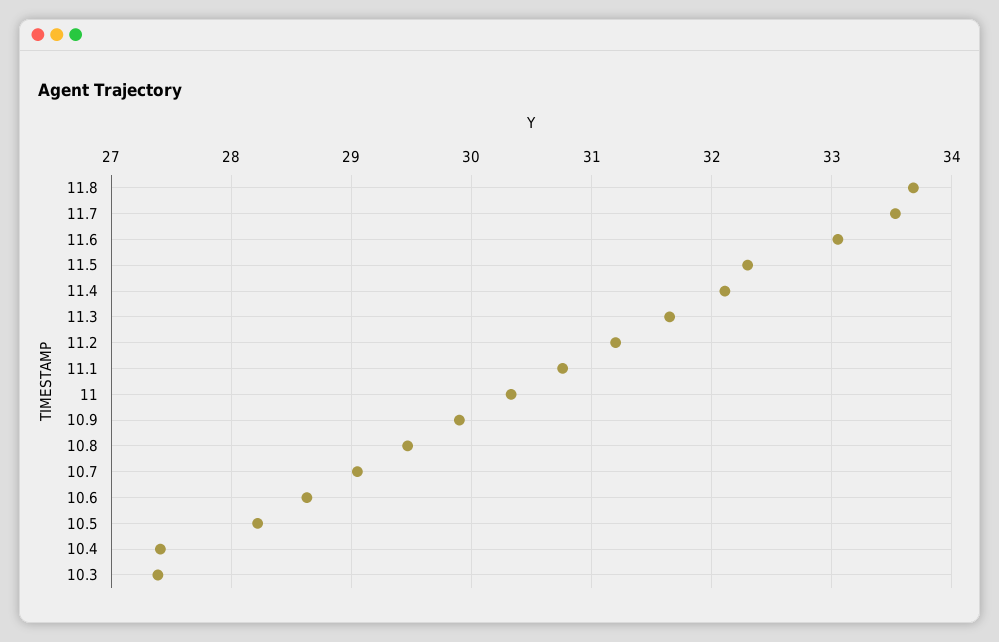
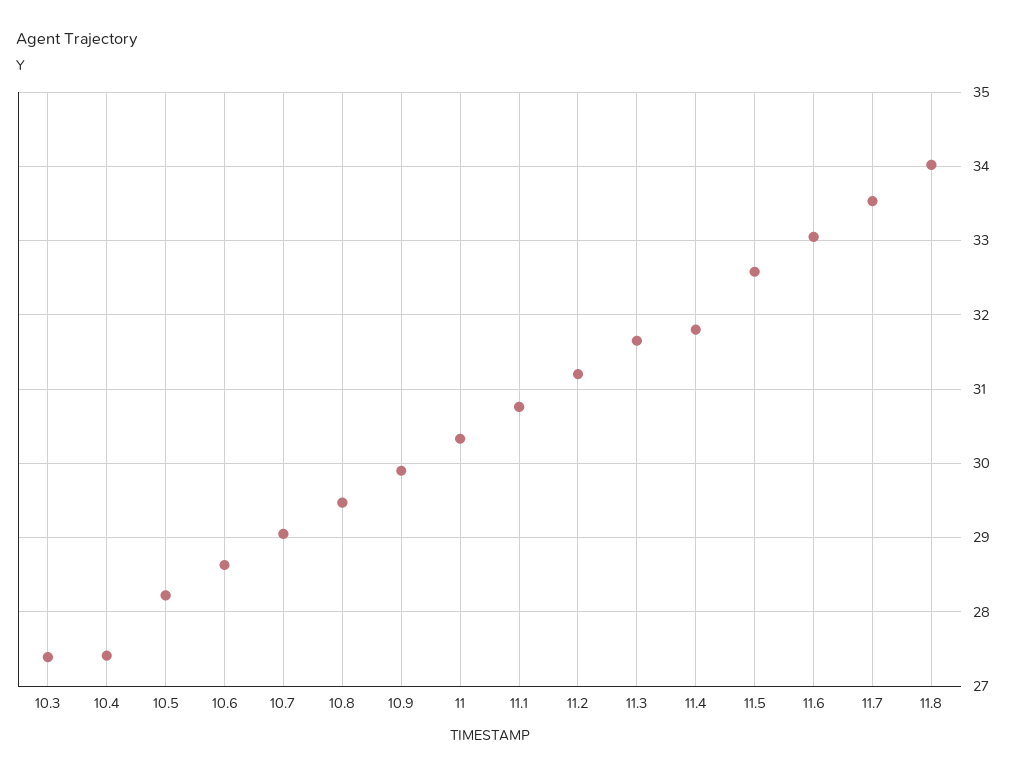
11.8: 33.7 -> 34
11.5: 32.3 -> 32.6
11.4: 32.1 -> 31.8

